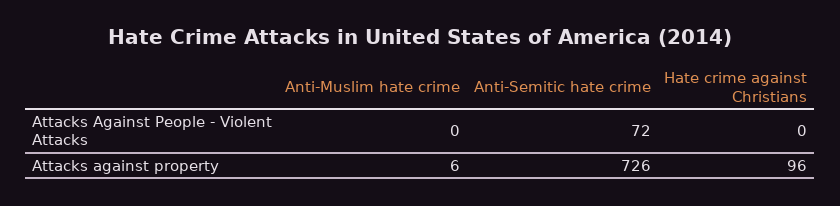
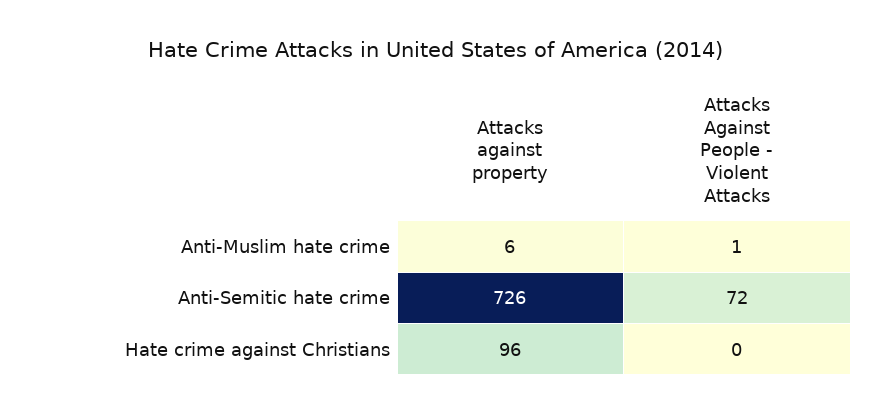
Anti-Muslim hate crime, Attacks Against People - Violent Attacks: 0 -> 1

